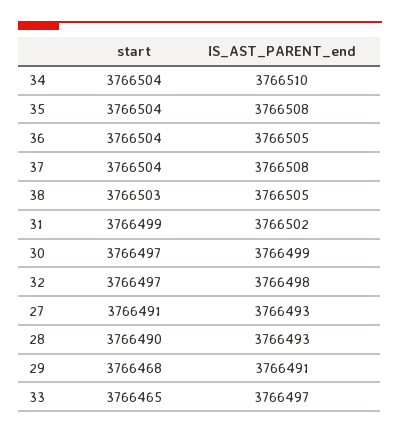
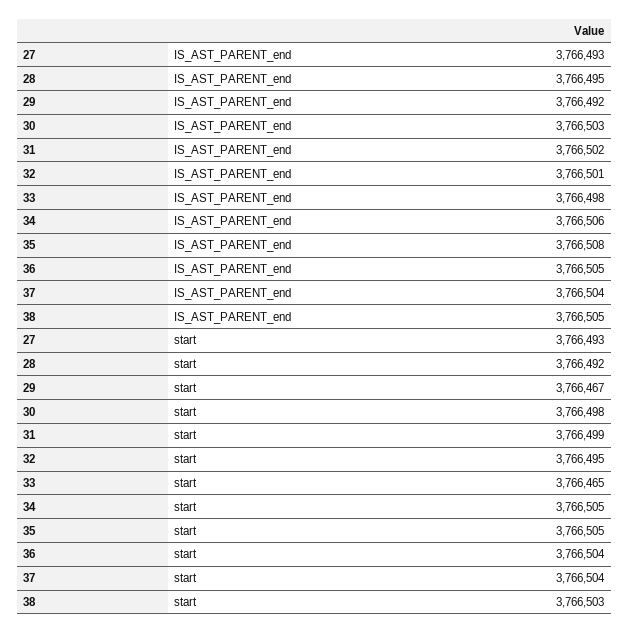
start, 34: 3766504 -> 3766505
IS_AST_PARENT_end, 34: 3766510 -> 3766506
start, 35: 3766504 -> 3766505
IS_AST_PARENT_end, 37: 3766508 -> 3766504
start, 30: 3766497 -> 3766498
IS_AST_PARENT_end, 30: 3766499 -> 3766503
start, 32: 3766497 -> 3766495
IS_AST_PARENT_end, 32: 3766498 -> 3766501
start, 27: 3766491 -> 3766493
start, 28: 3766490 -> 3766492
IS_AST_PARENT_end, 28: 3766493 -> 3766495
start, 29: 3766468 -> 3766467
IS_AST_PARENT_end, 29: 3766491 -> 3766492
IS_AST_PARENT_end, 33: 3766497 -> 3766498

